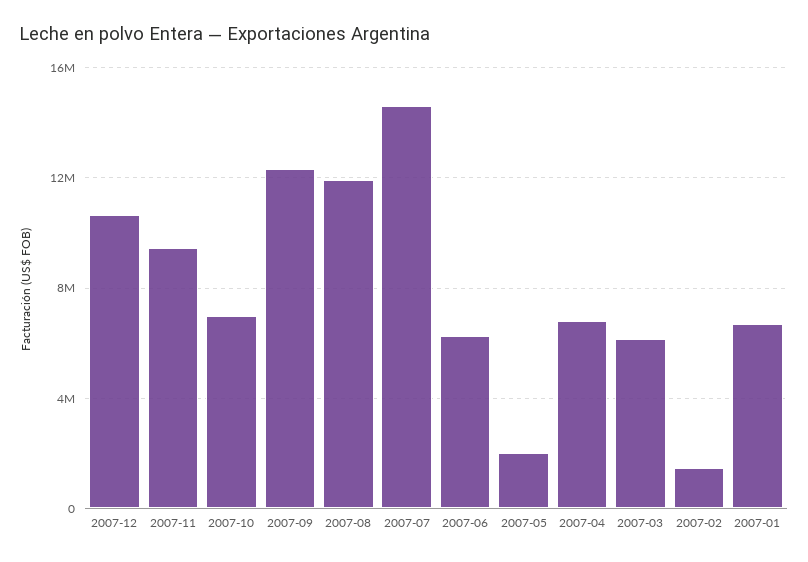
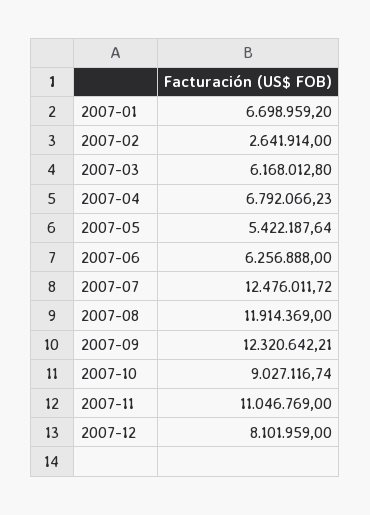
2007-12: 10500000 -> 8101959
2007-11: 9500000 -> 11046769
2007-10: 7000000 -> 9027116.74
2007-07: 14500000 -> 12476011.72
2007-05: 2000000 -> 5422187.64
2007-02: 1500000 -> 2641914

